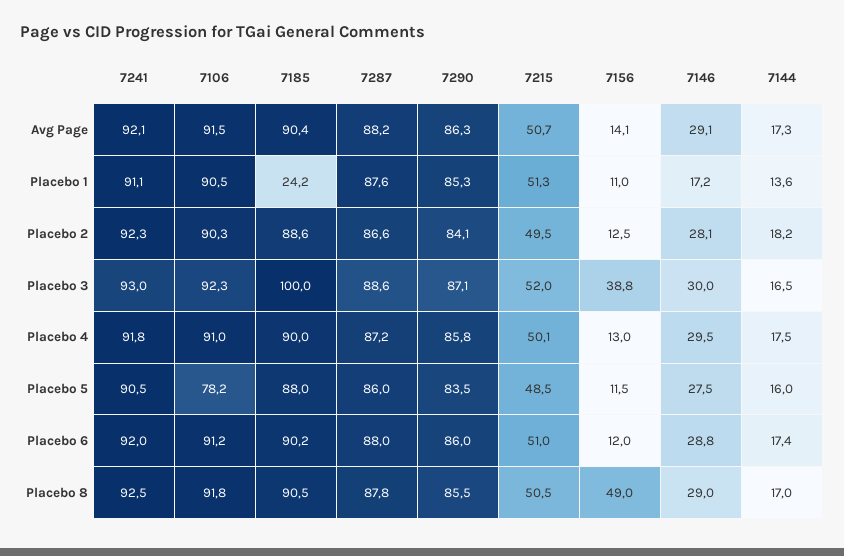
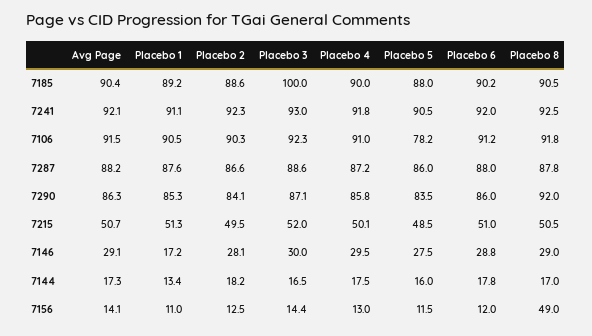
7185, Placebo 1: 24.2 -> 89.2
7144, Placebo 1: 13.6 -> 13.4
7156, Placebo 3: 38.8 -> 14.4
7144, Placebo 6: 17.4 -> 17.8
7290, Placebo 8: 85.5 -> 92

